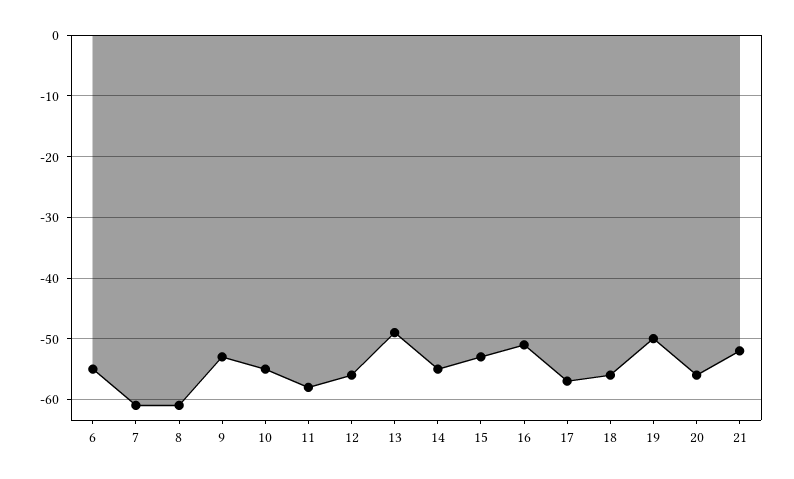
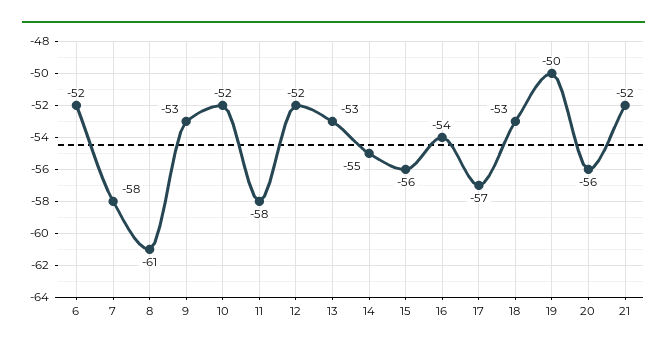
6: -55 -> -52
7: -61 -> -58
10: -55 -> -52
12: -56 -> -52
13: -49 -> -53
15: -53 -> -56
16: -51 -> -54
18: -56 -> -53

